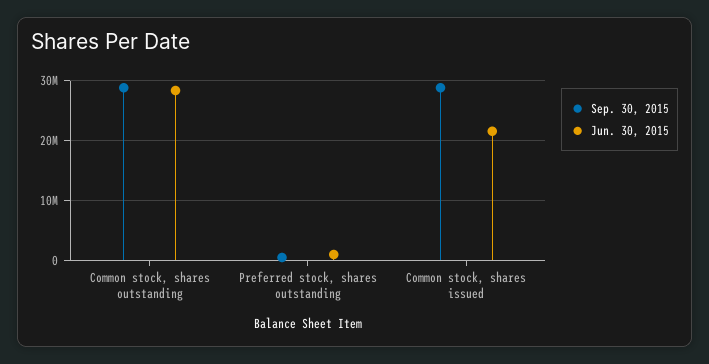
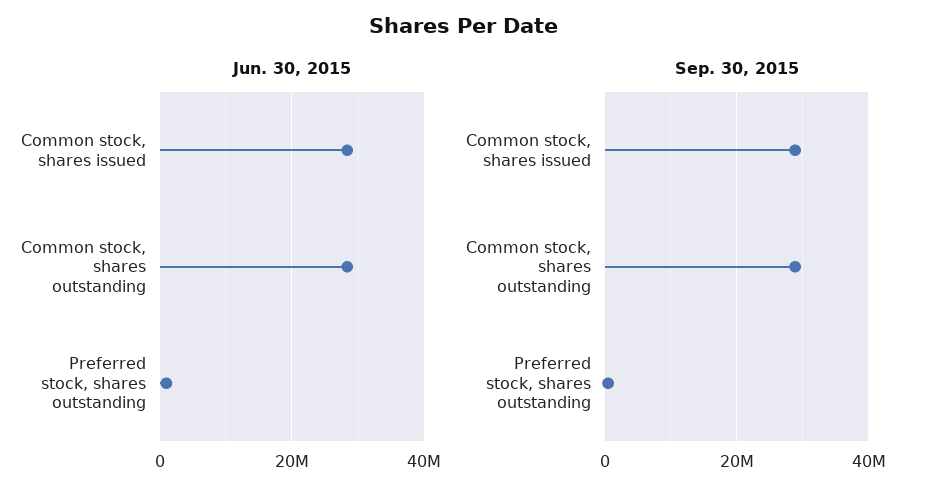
Jun. 30, 2015, Common stock, shares issued: 22000000 -> 28000000

